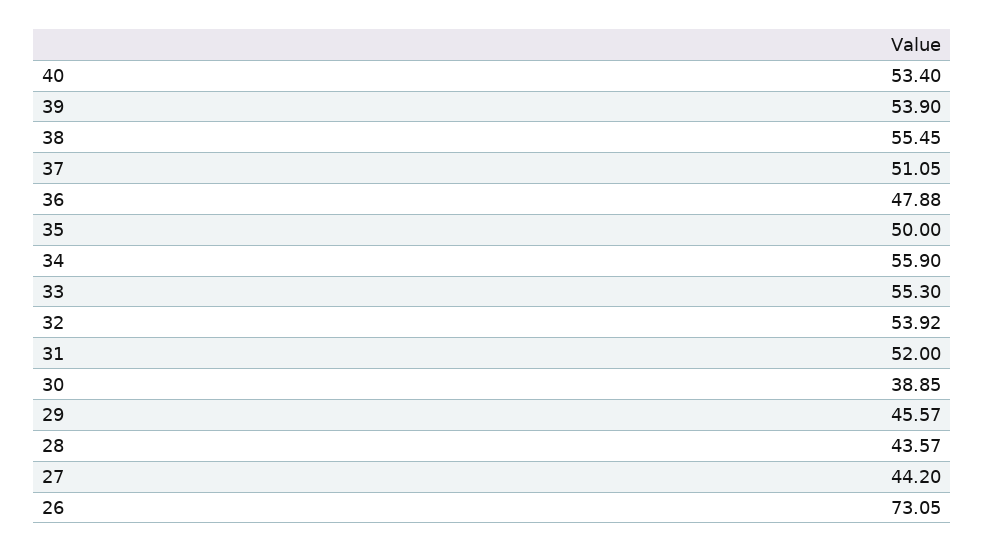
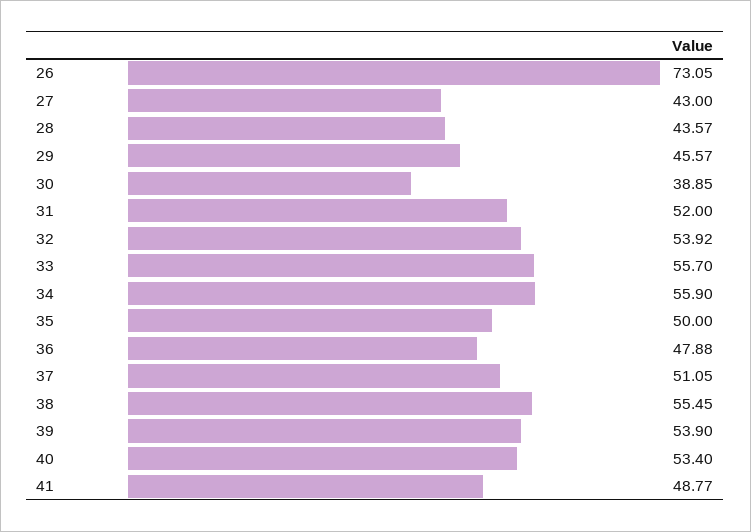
33: 55.3 -> 55.7
27: 44.2 -> 43
41: none -> 48.77

